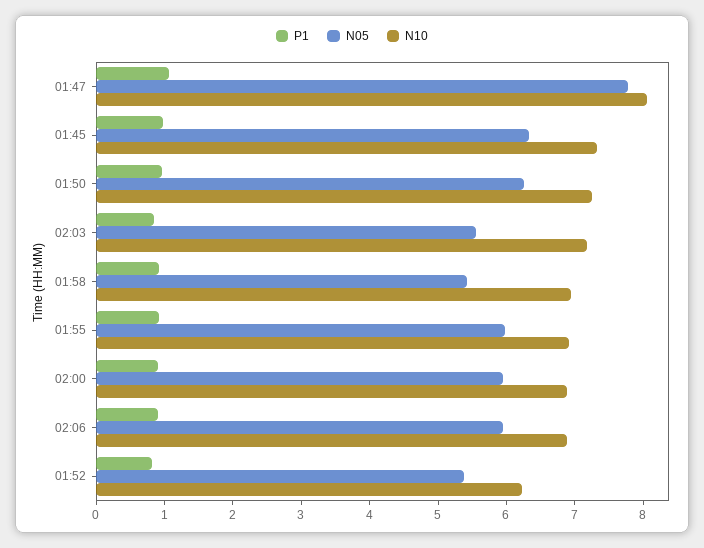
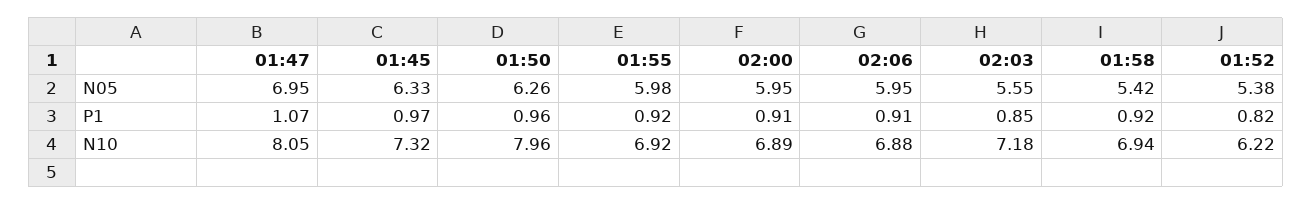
N05, 01:47: 7.8 -> 6.95
N10, 01:50: 7.2 -> 7.96

